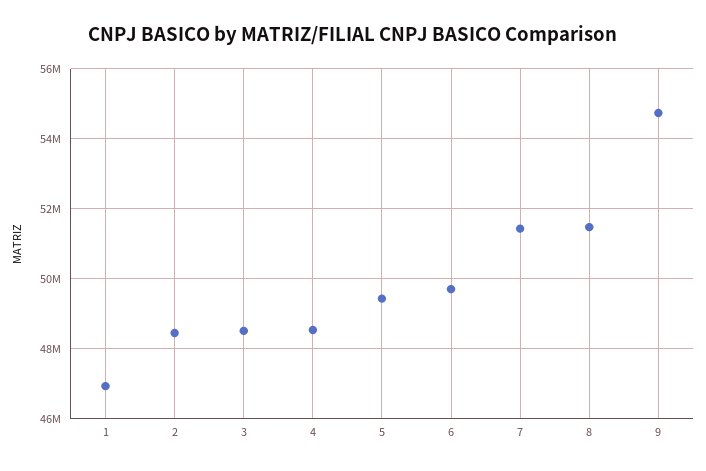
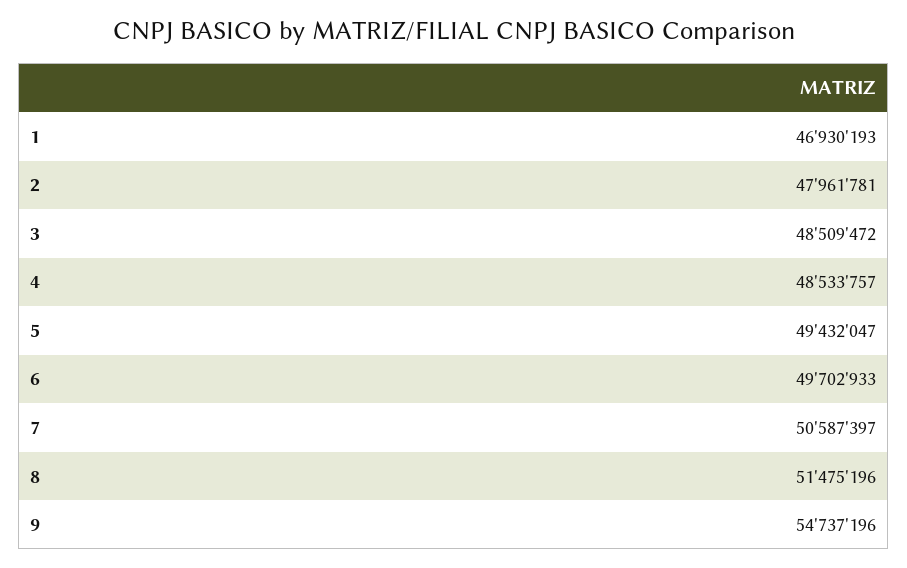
2: 48400000 -> 47961781
7: 51400000 -> 50587397

